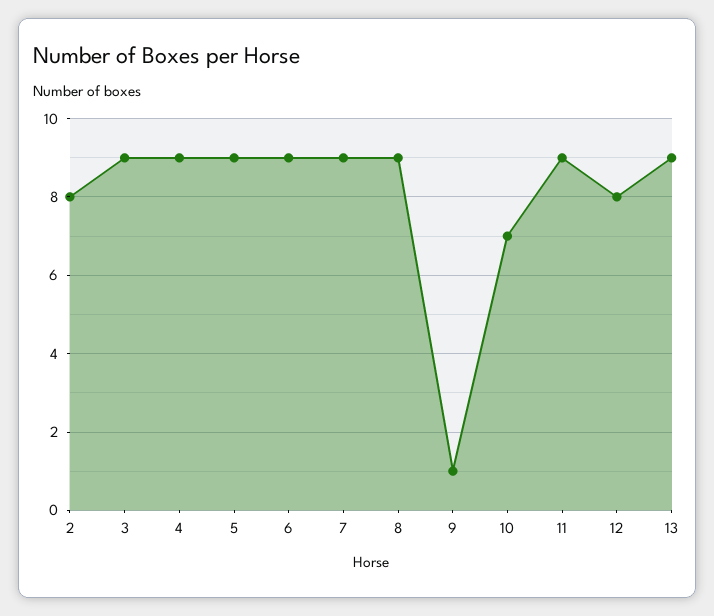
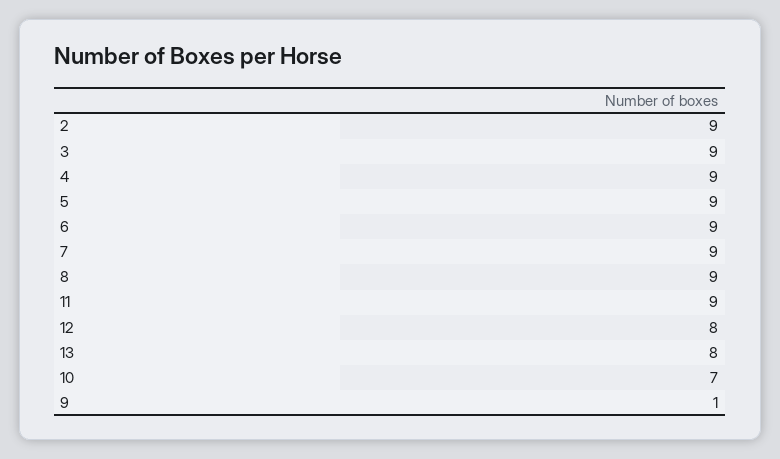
2: 8 -> 9
13: 9 -> 8

